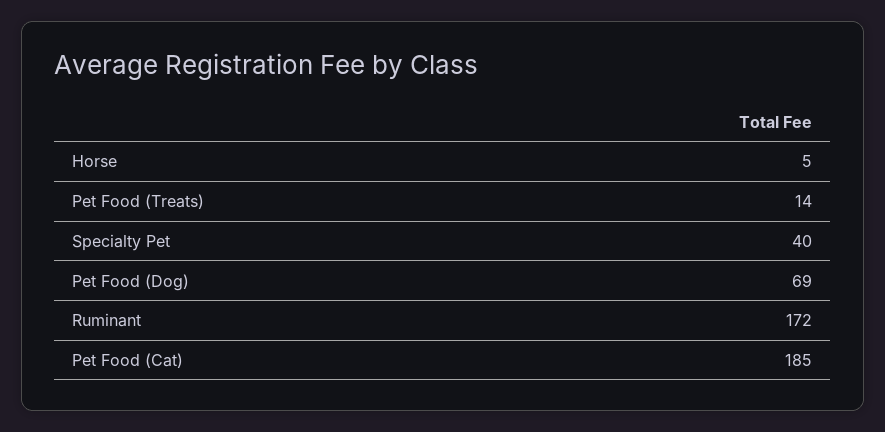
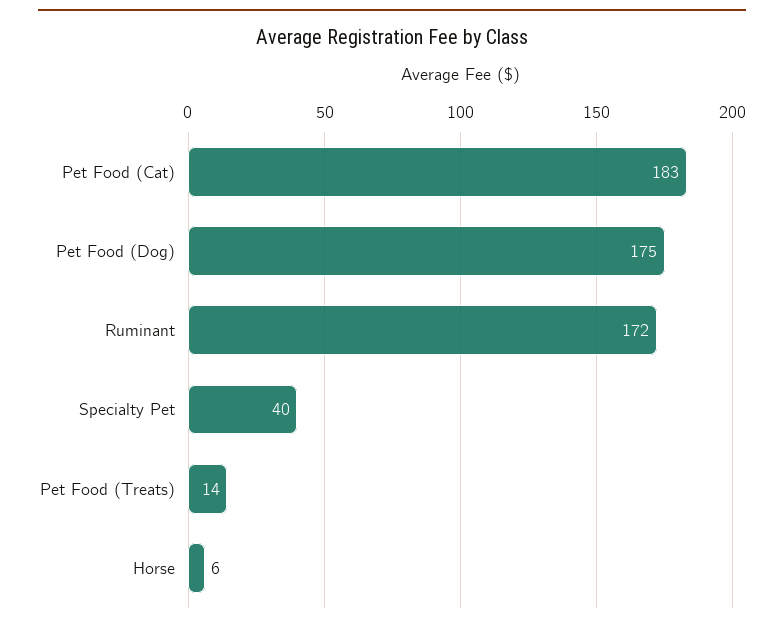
Horse: 5 -> 6
Pet Food (Dog): 69 -> 175
Pet Food (Cat): 185 -> 183

